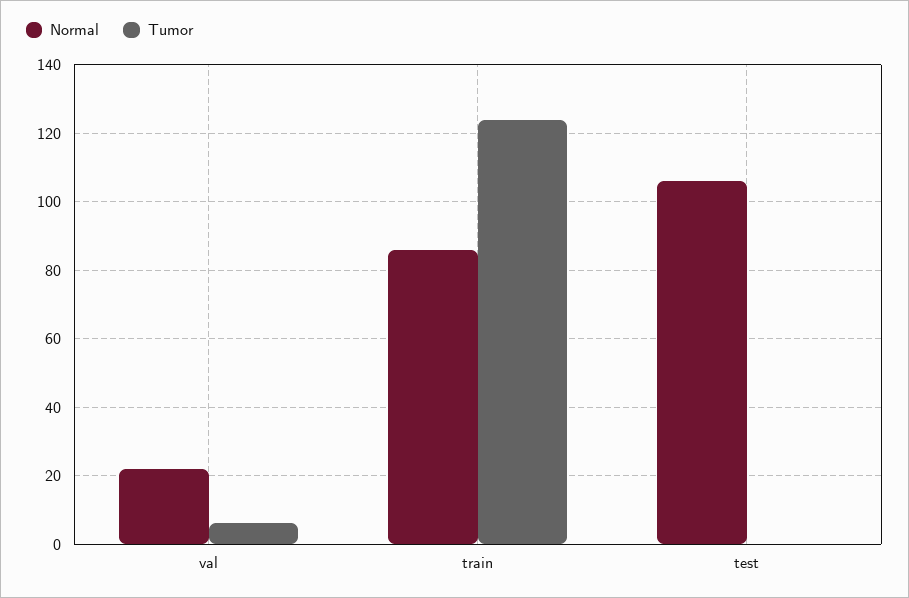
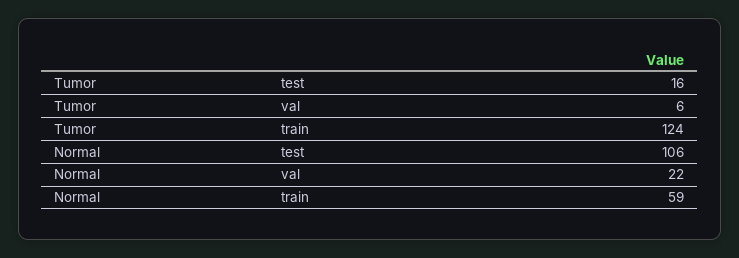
Normal, train: 85 -> 59
Tumor, test: 0 -> 16

